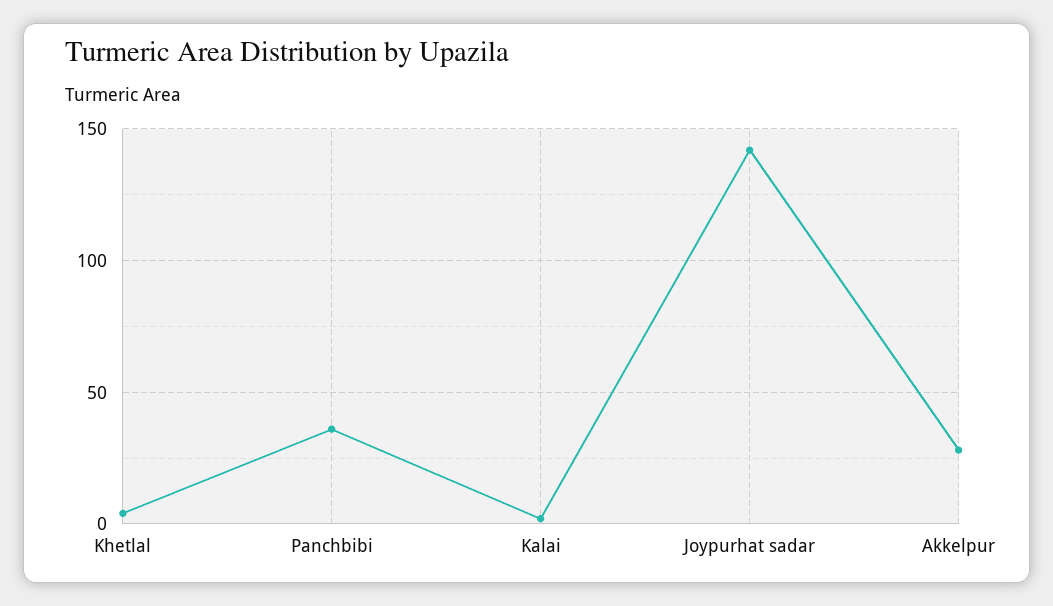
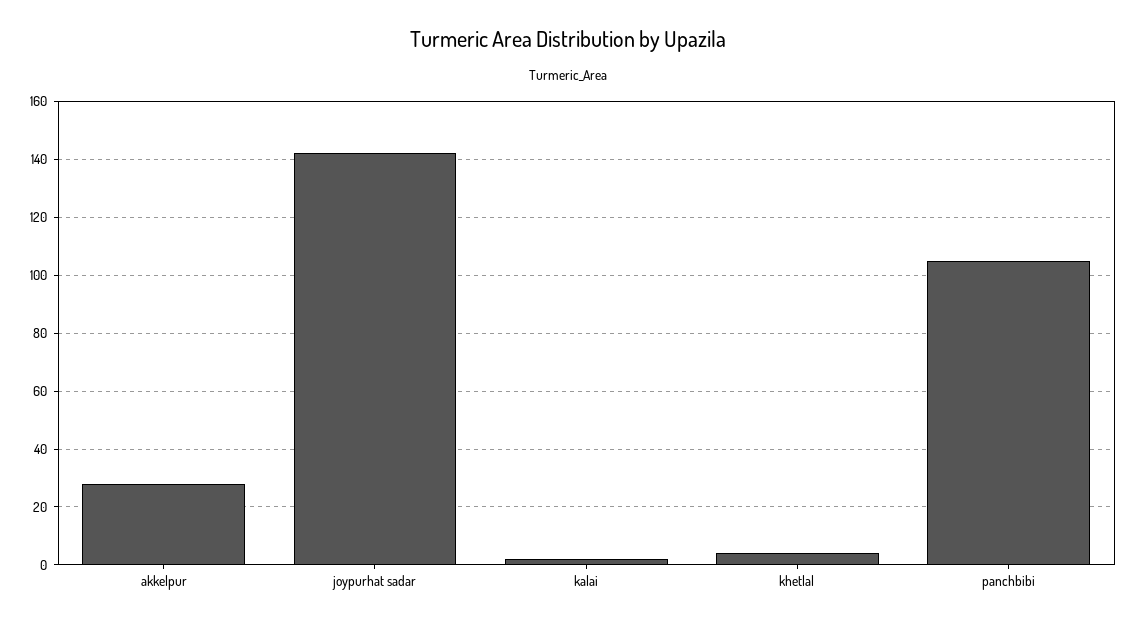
Panchbibi: 35 -> 105

